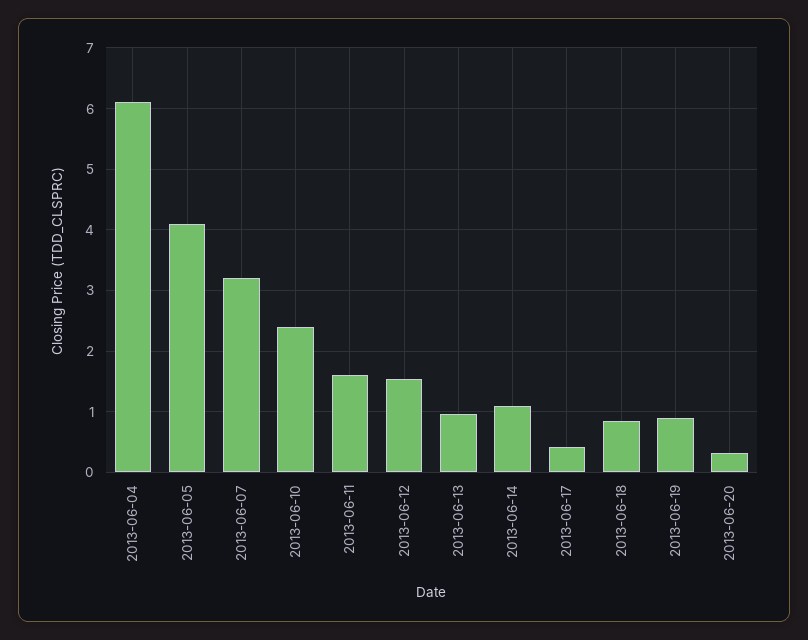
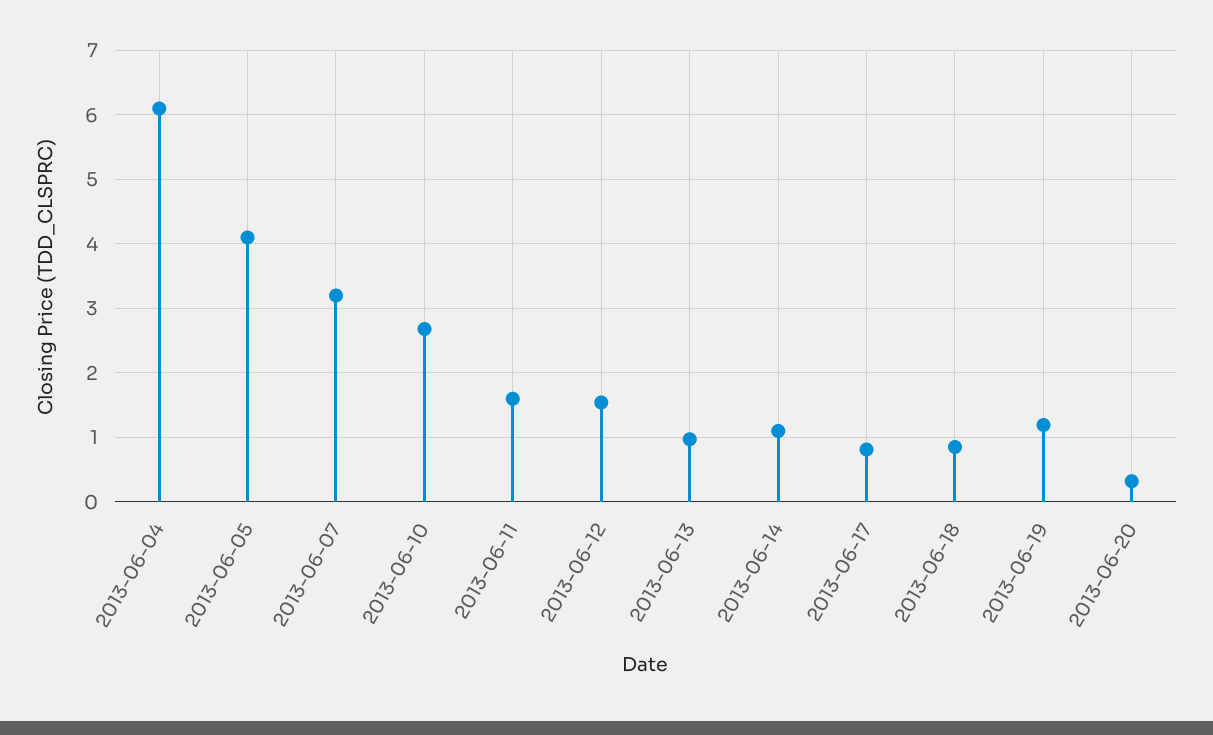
2013-06-10: 2.4 -> 2.7
2013-06-17: 0.4 -> 0.8
2013-06-19: 0.9 -> 1.2

